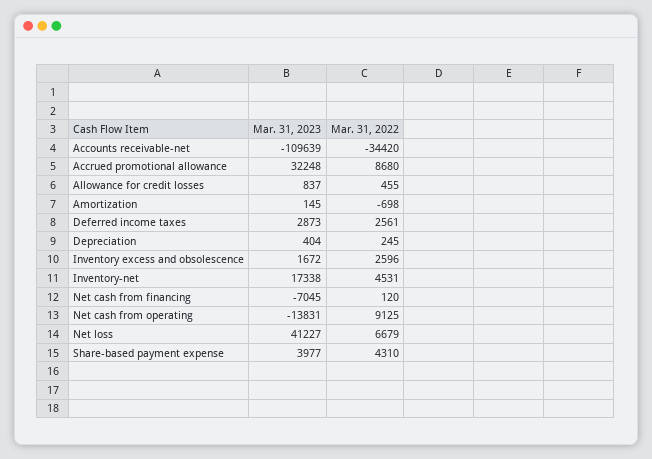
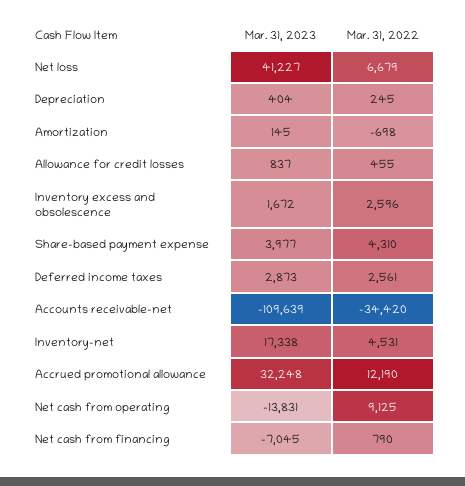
Mar. 31, 2022, Accrued promotional allowance: 8680 -> 12190
Mar. 31, 2022, Net cash from financing: 120 -> 790

